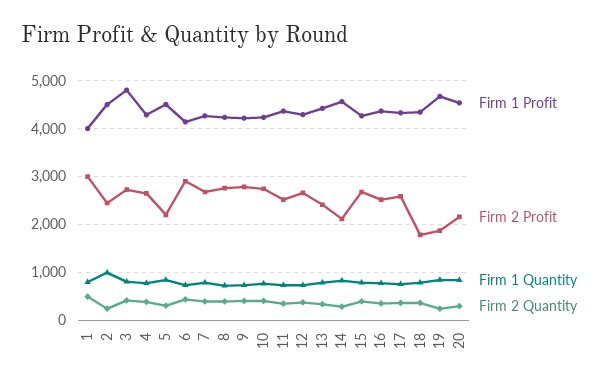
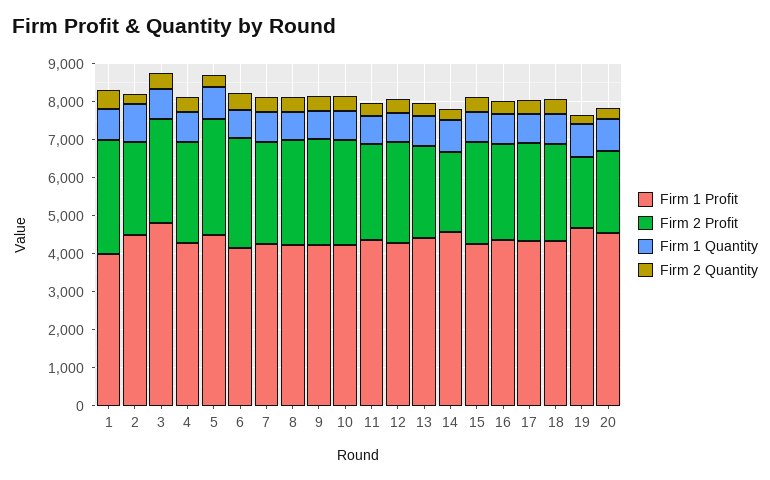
Firm 2 Profit, 5: 2200 -> 3000
Firm 2 Profit, 18: 1800 -> 2500

